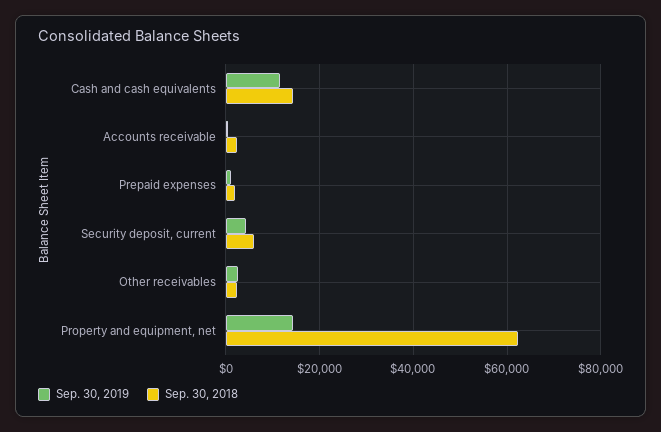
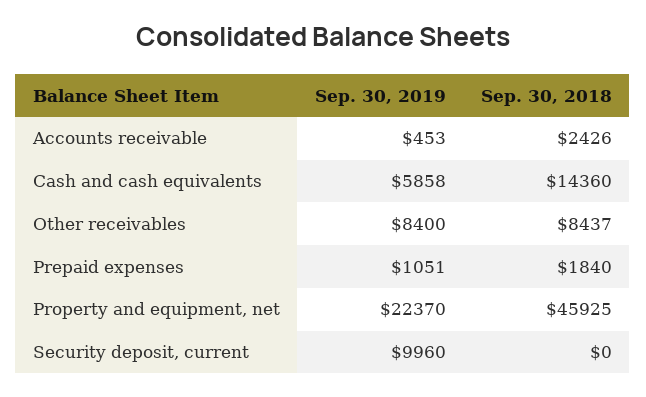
Sep. 30, 2019, Cash and cash equivalents: 12000 -> 5858
Sep. 30, 2019, Security deposit, current: 4000 -> 9960
Sep. 30, 2018, Security deposit, current: 6000 -> 0
Sep. 30, 2019, Other receivables: 2000 -> 8400
Sep. 30, 2018, Other receivables: 2000 -> 8437
Sep. 30, 2019, Property and equipment, net: 14000 -> 22370
Sep. 30, 2018, Property and equipment, net: 62000 -> 45925

